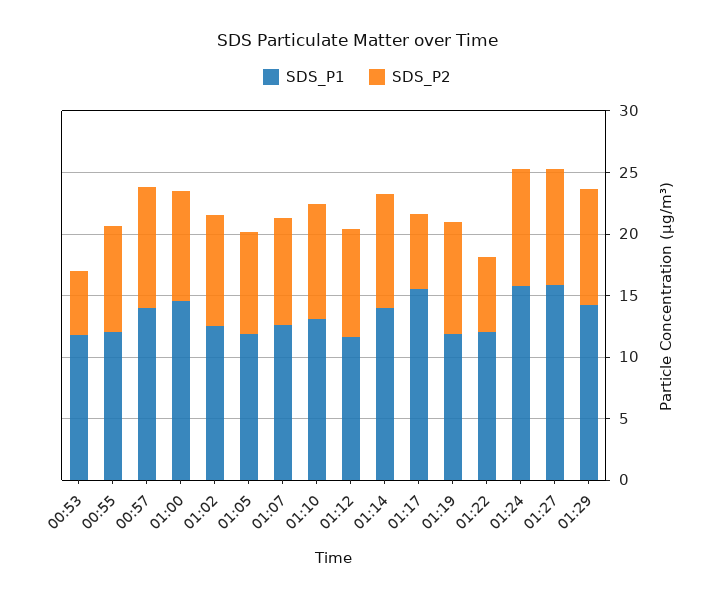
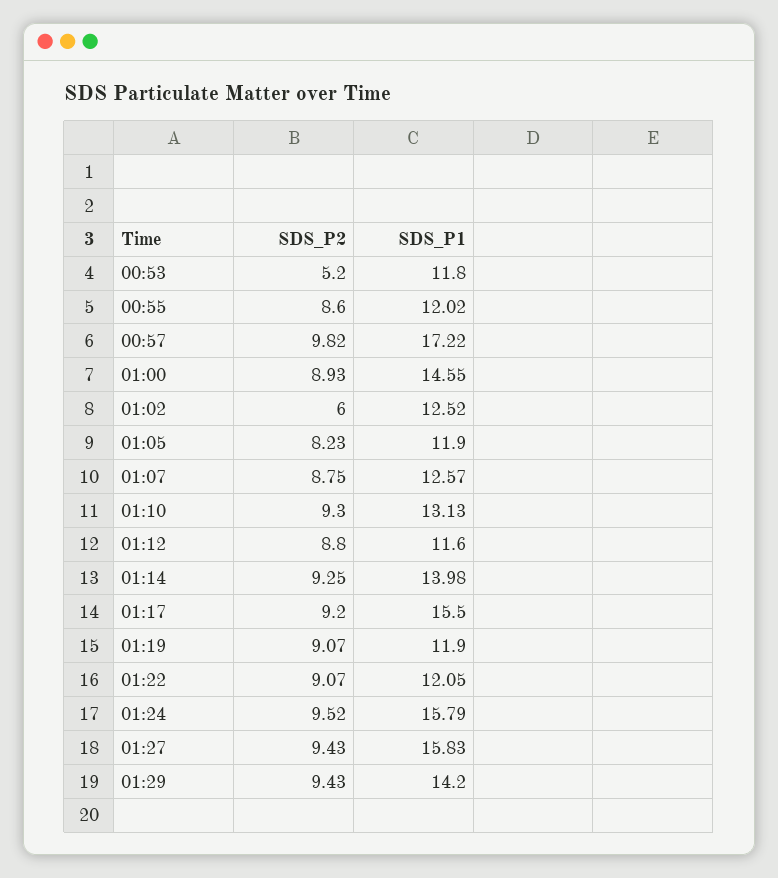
SDS_P1, 00:57: 14 -> 17.22
SDS_P2, 01:02: 9 -> 6
SDS_P2, 01:17: 6 -> 9.2
SDS_P2, 01:22: 6 -> 9.07

